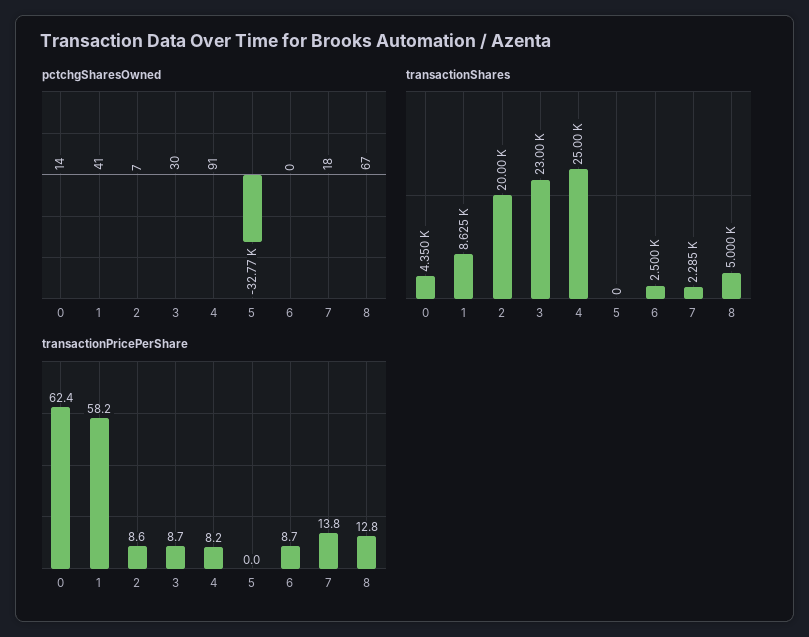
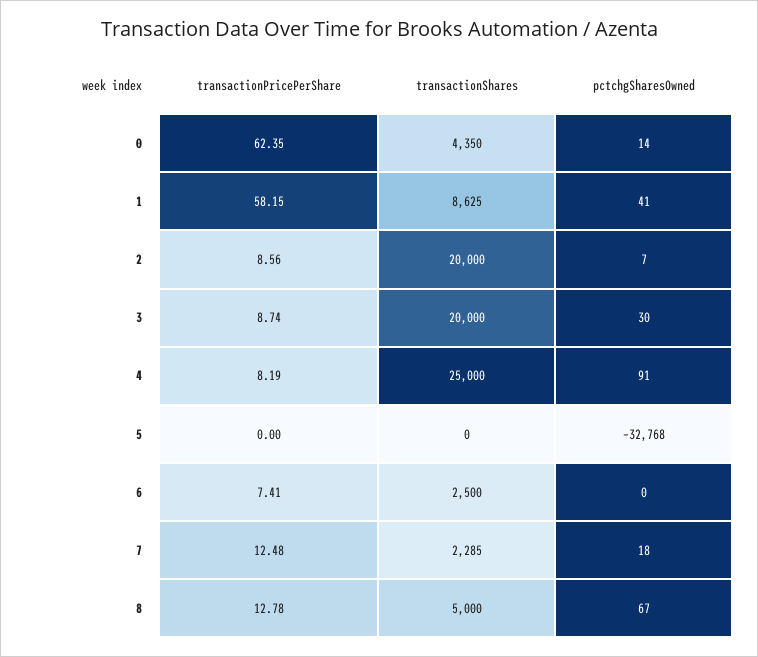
transactionShares, 3: 23000 -> 20000
transactionPricePerShare, 6: 8.7 -> 7.41
transactionPricePerShare, 7: 13.8 -> 12.48

